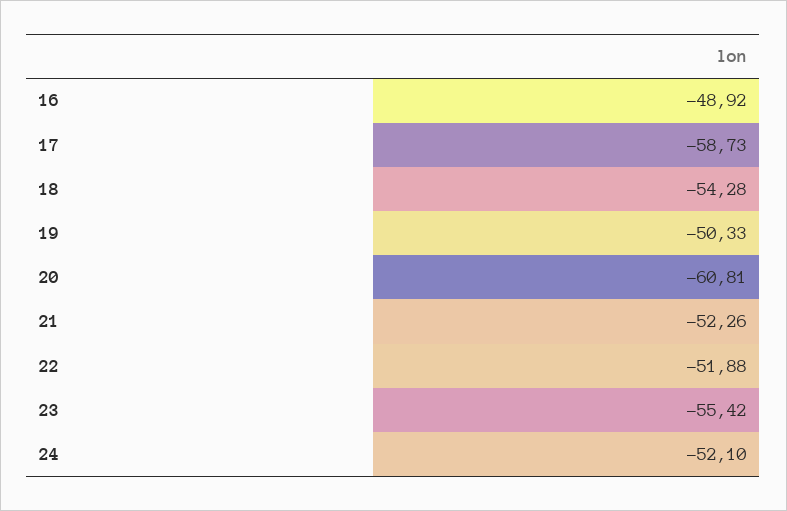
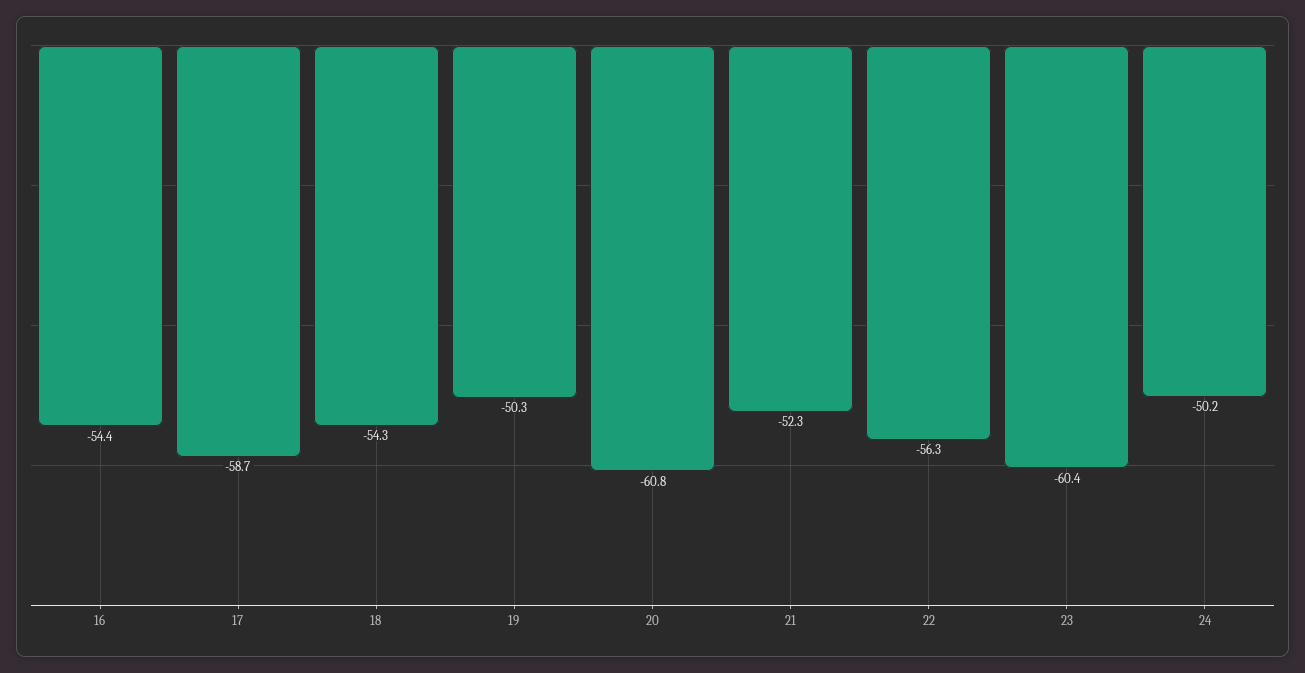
16: -48.92 -> -54.4
22: -51.88 -> -56.3
23: -55.42 -> -60.4
24: -52.1 -> -50.2

